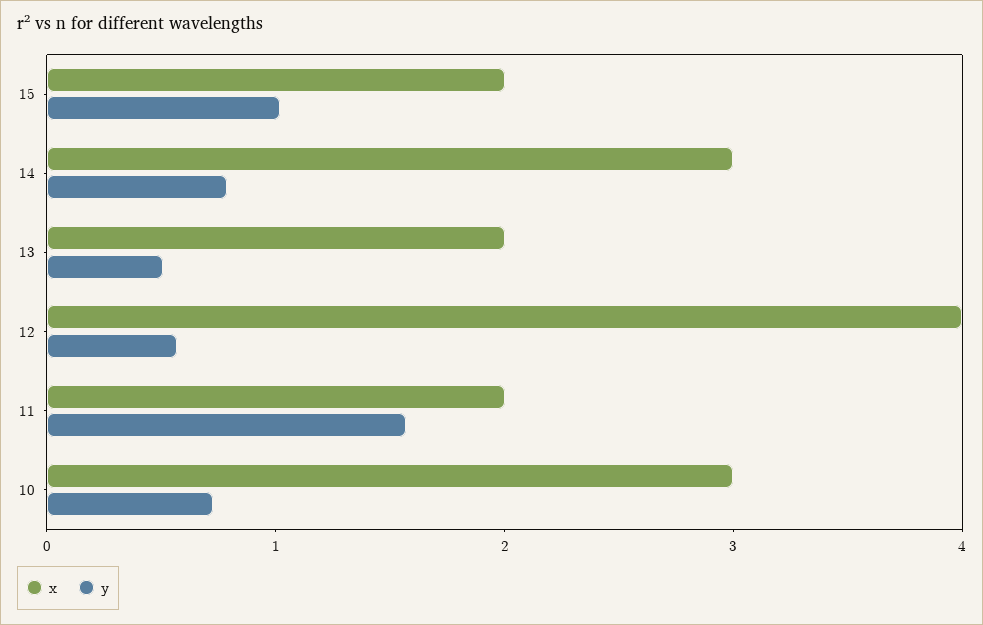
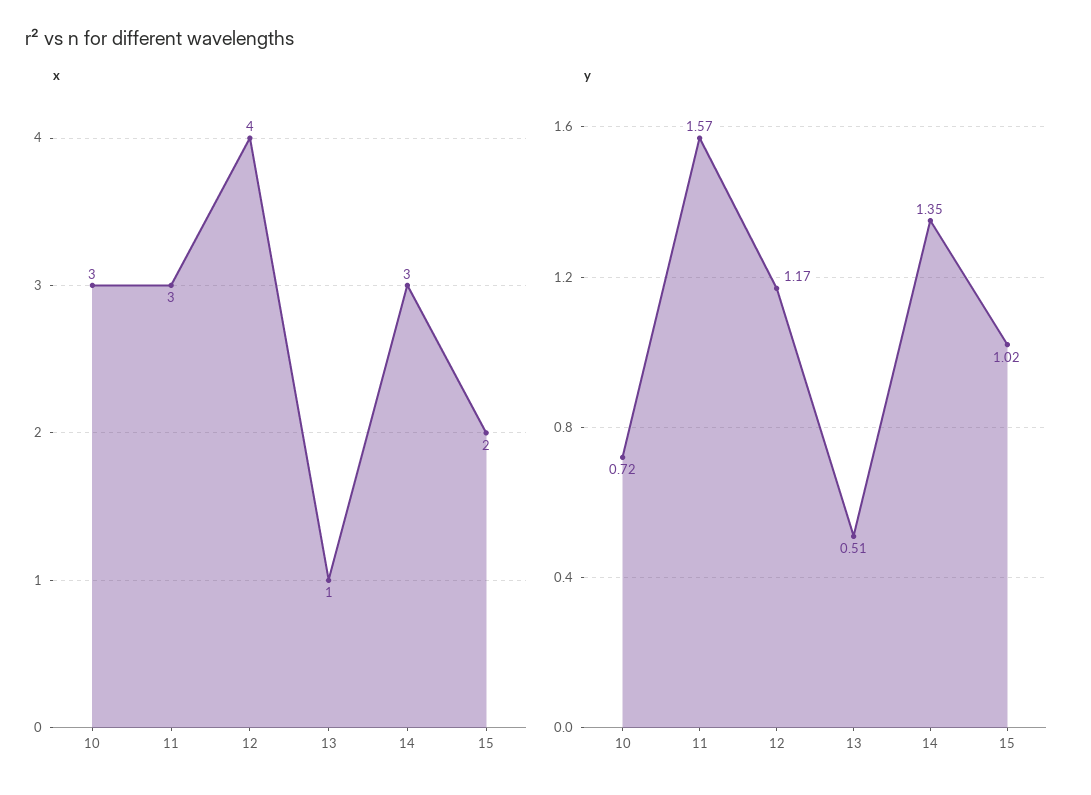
y, 14: 0.8 -> 1.35
x, 13: 2 -> 1
y, 12: 0.6 -> 1.17
x, 11: 2 -> 3

